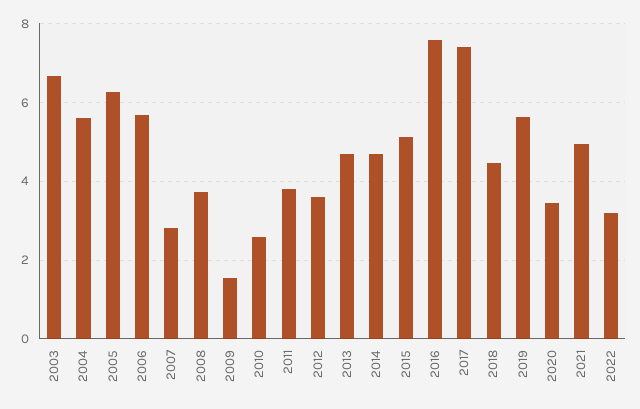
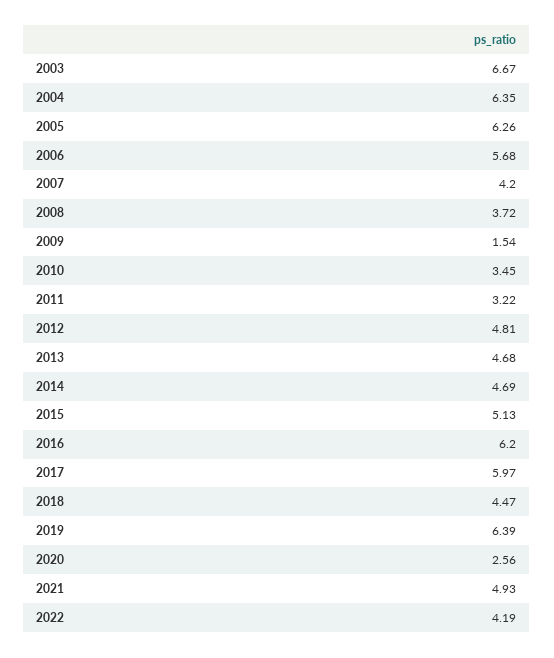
2004: 5.6 -> 6.35
2007: 2.8 -> 4.2
2010: 2.6 -> 3.45
2011: 3.8 -> 3.22
2012: 3.6 -> 4.81
2016: 7.6 -> 6.2
2017: 7.4 -> 5.97
2019: 5.6 -> 6.39
2020: 3.4 -> 2.56
2022: 3.2 -> 4.19

